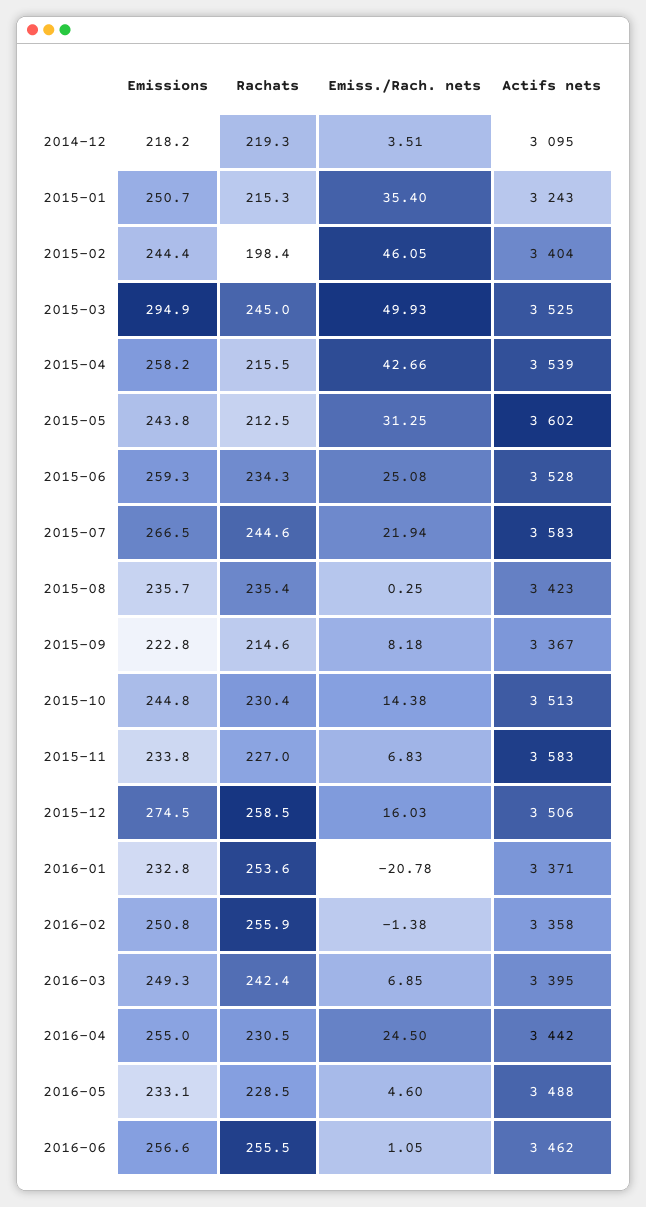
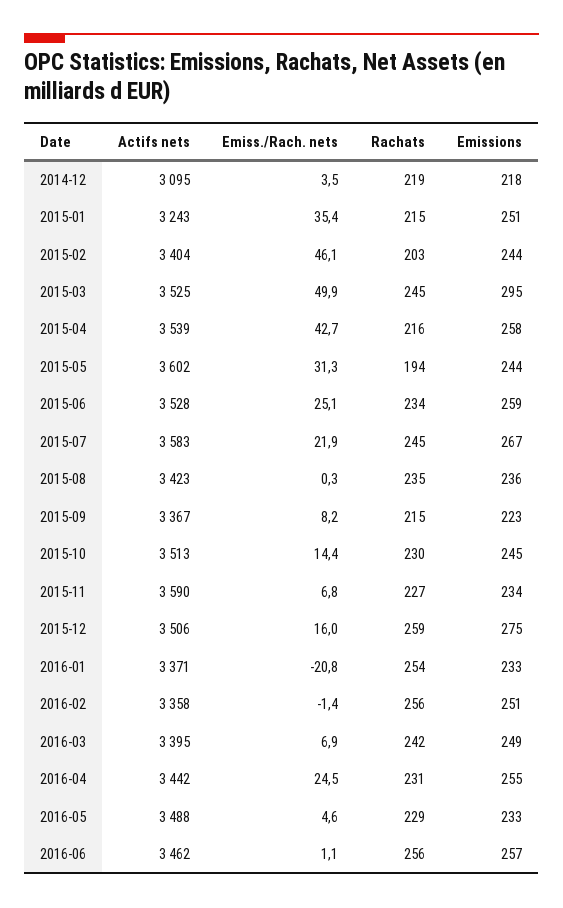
Rachats, 2015-02: 198.4 -> 203
Rachats, 2015-05: 212.5 -> 194
Actifs nets, 2015-11: 3583 -> 3590

